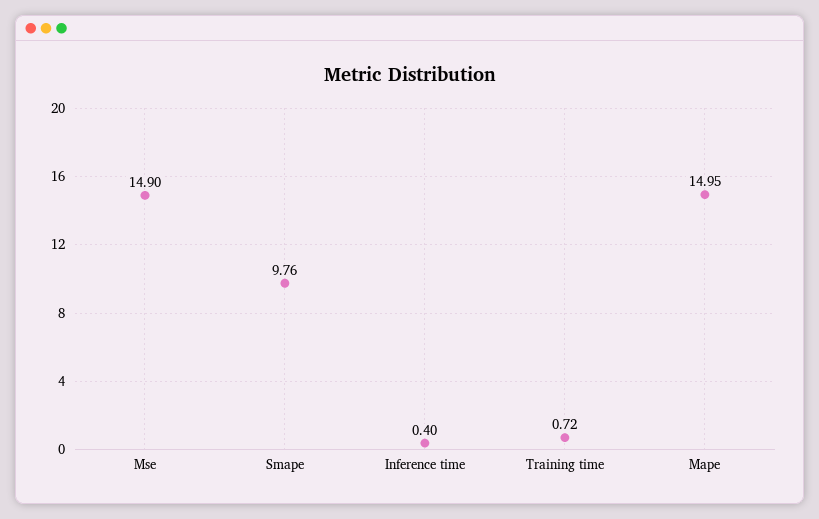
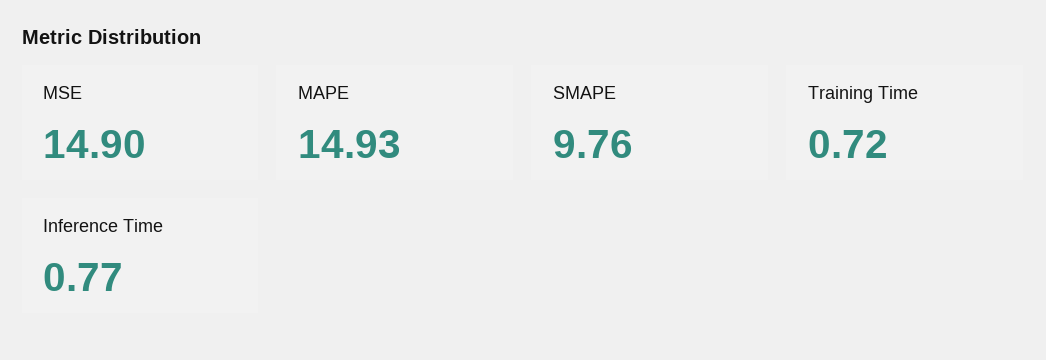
Inference time: 0.4 -> 0.77
Mape: 14.95 -> 14.93

